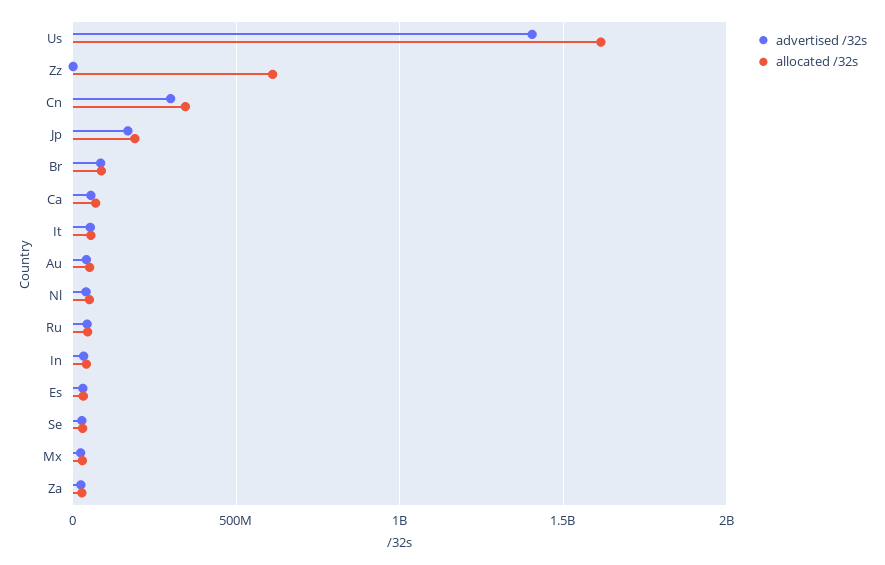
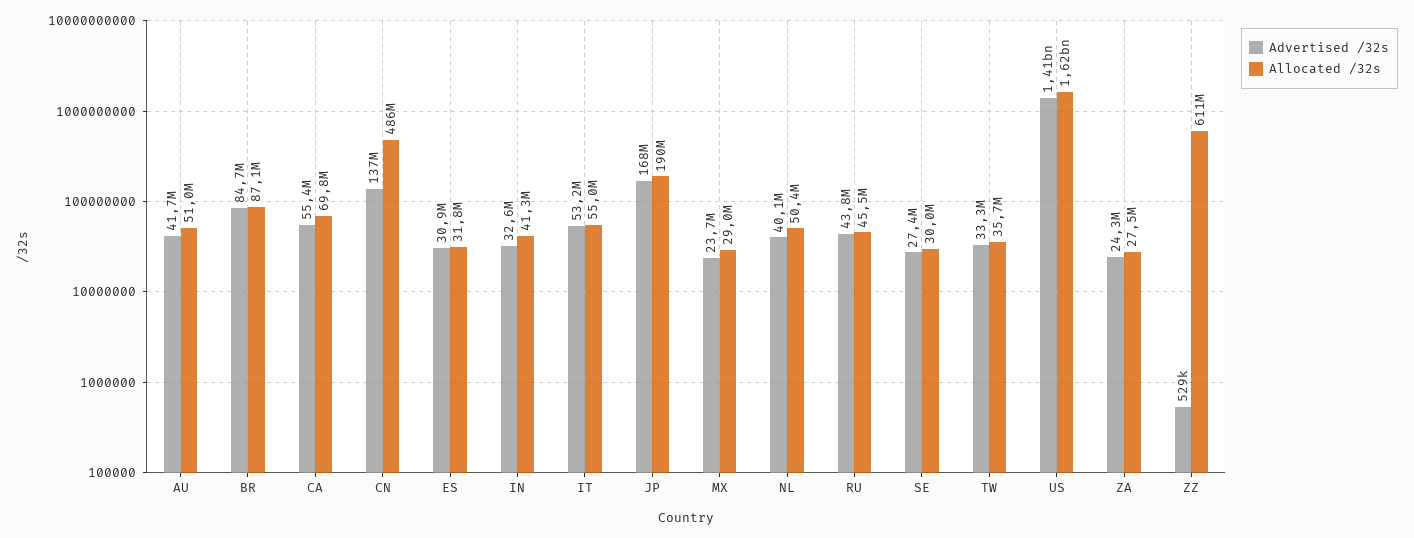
advertised /32s, Cn: 300000000 -> 137000000
allocated /32s, Cn: 350000000 -> 486000000
advertised /32s, TW: none -> 33300000
allocated /32s, TW: none -> 35700000

